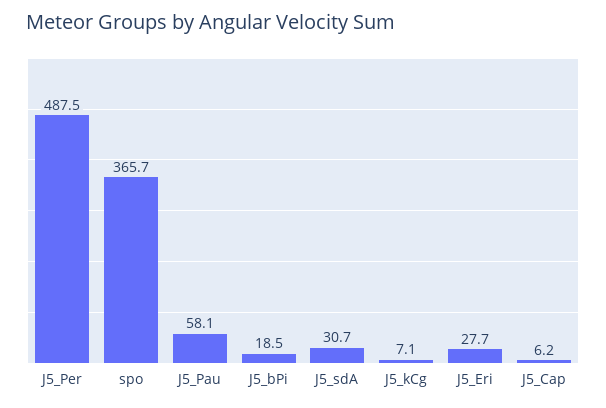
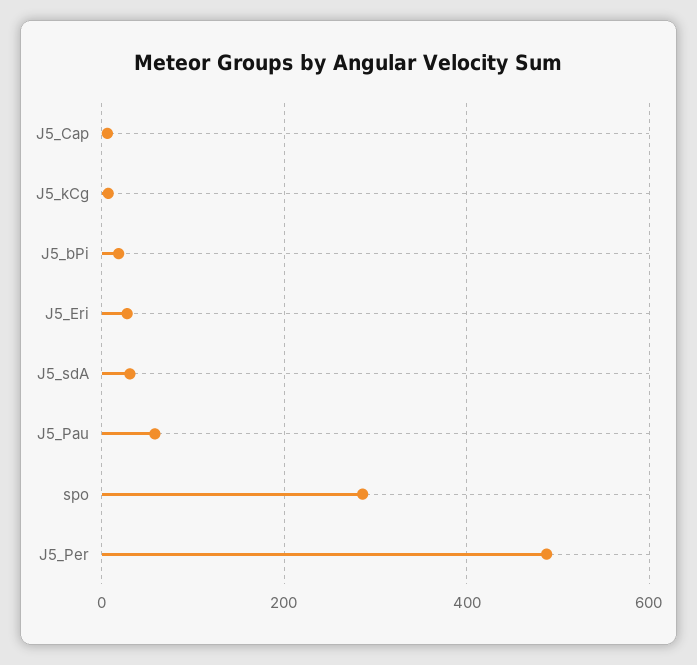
spo: 365.7 -> 280

